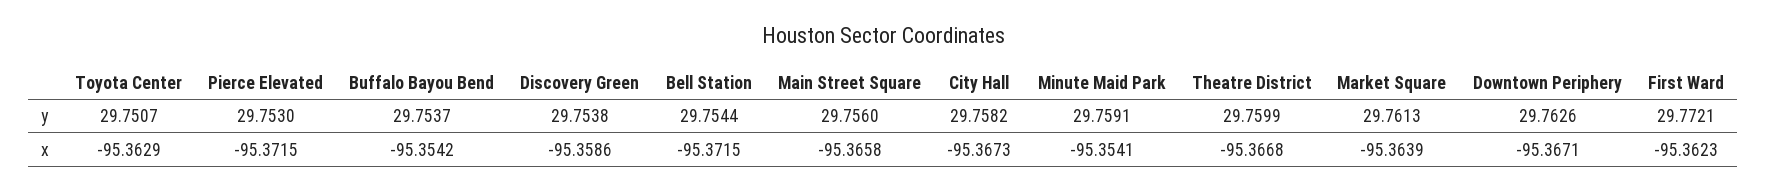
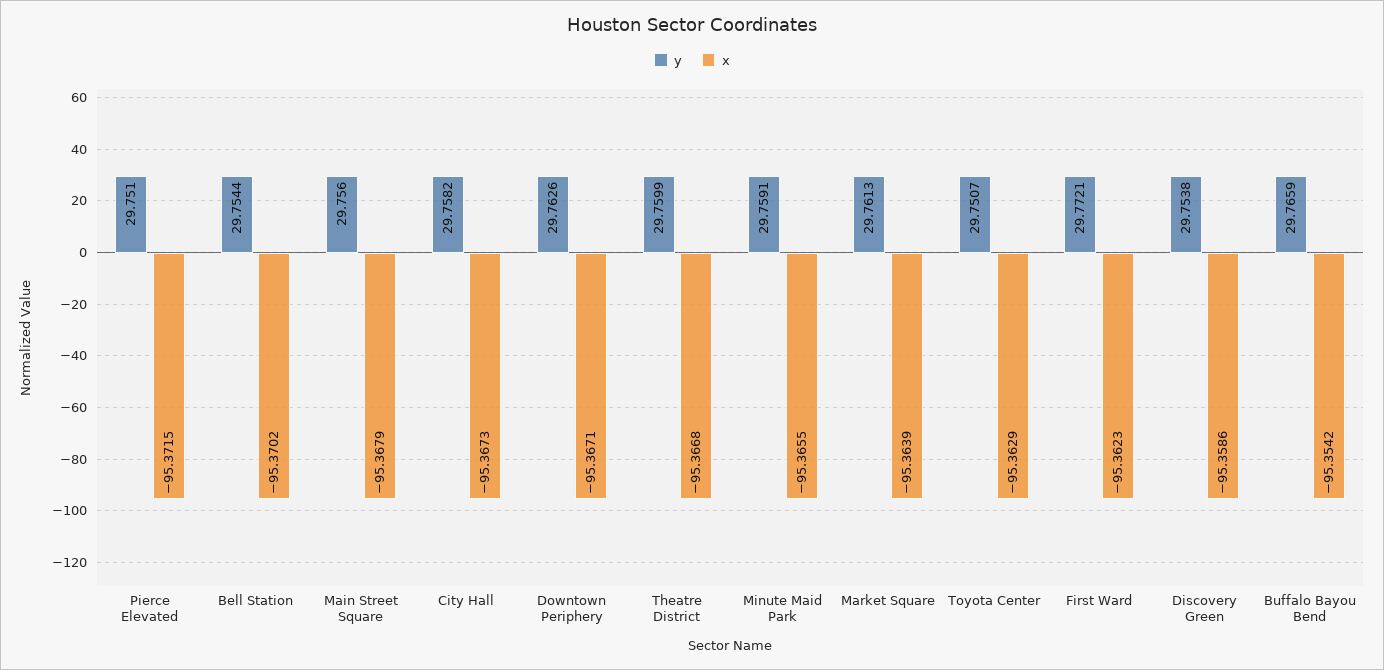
y, Pierce Elevated: 29.753 -> 29.751
y, Buffalo Bayou Bend: 29.7537 -> 29.7659
x, Bell Station: -95.3715 -> -95.3702
x, Main Street Square: -95.3658 -> -95.3679
x, Minute Maid Park: -95.3541 -> -95.3655

